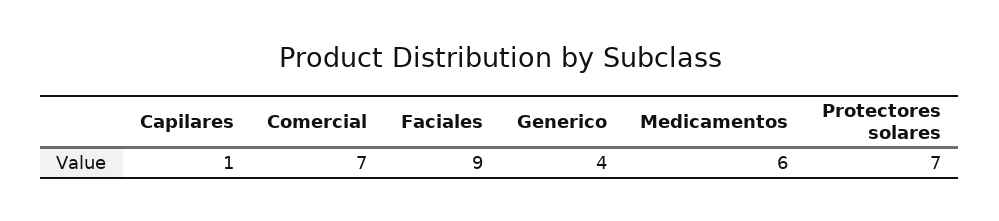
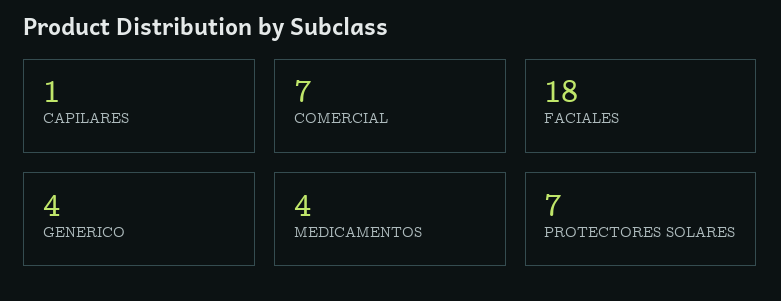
Faciales: 9 -> 18
Medicamentos: 6 -> 4

